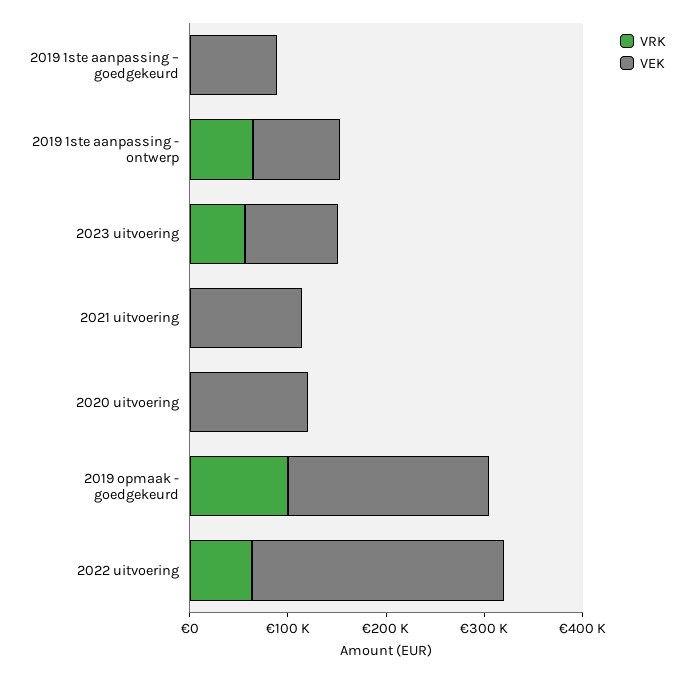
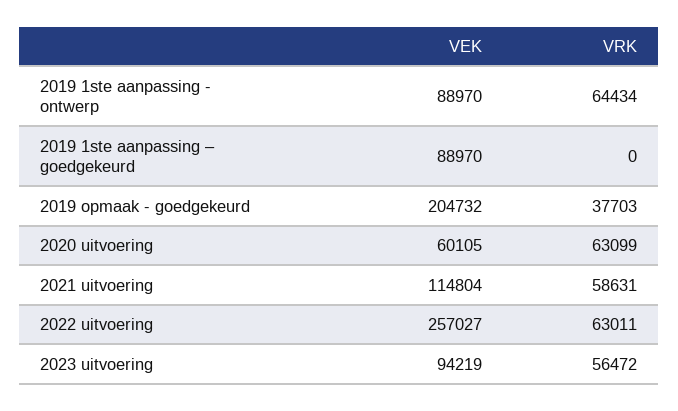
VRK, 2021 uitvoering: 0 -> 58631
VRK, 2020 uitvoering: 0 -> 63099
VEK, 2020 uitvoering: 120000 -> 60105
VRK, 2019 opmaak - goedgekeurd: 100000 -> 37703

